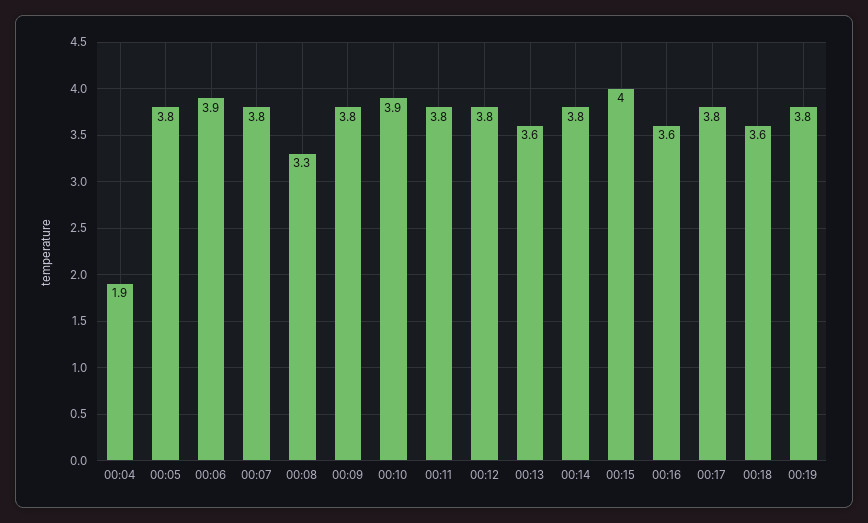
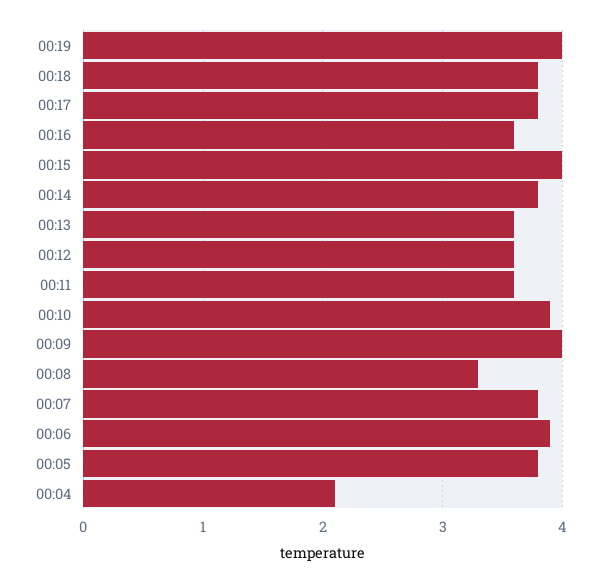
00:04: 1.9 -> 2.1
00:09: 3.8 -> 4
00:11: 3.8 -> 3.6
00:12: 3.8 -> 3.6
00:18: 3.6 -> 3.8
00:19: 3.8 -> 4

